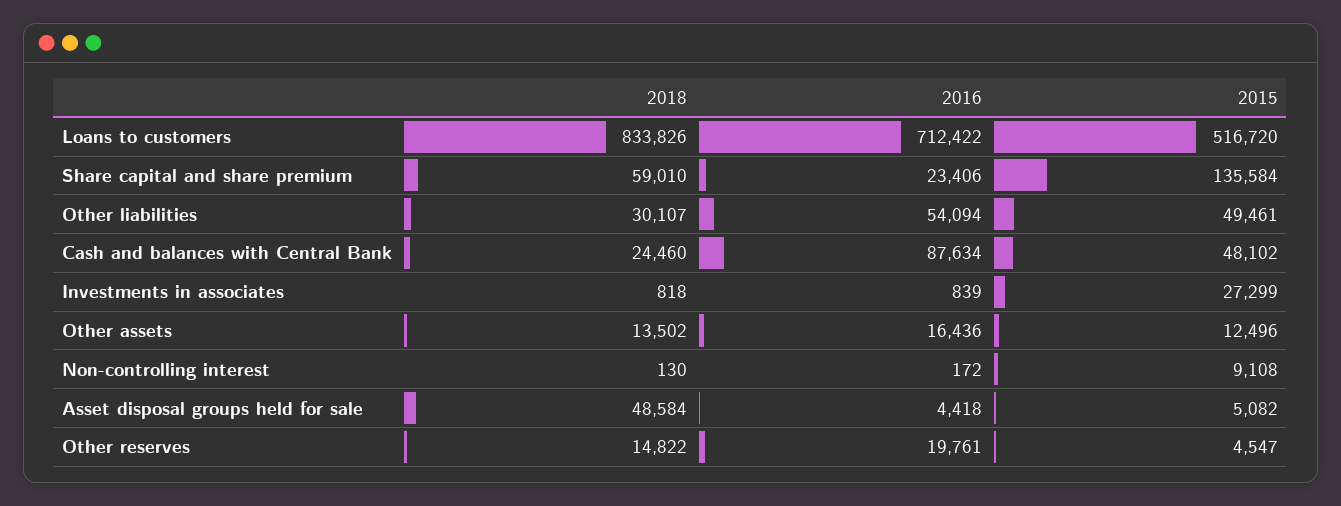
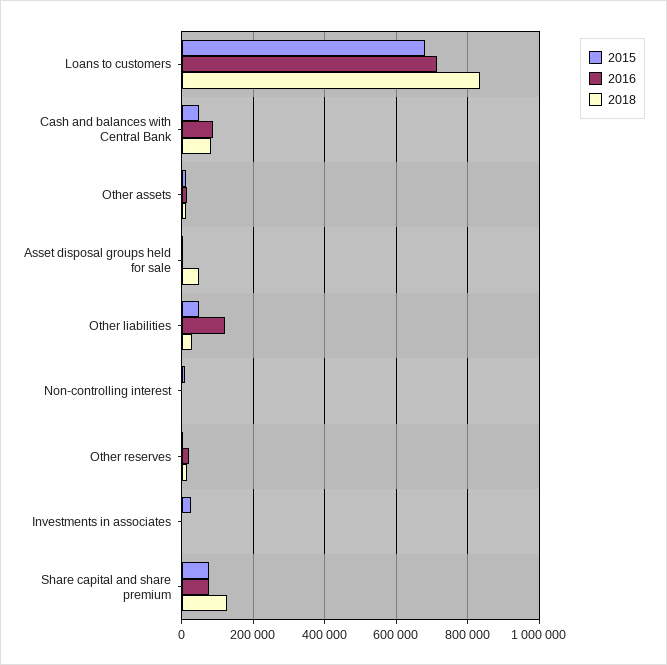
2015, Loans to customers: 516720 -> 680000
2018, Share capital and share premium: 59010 -> 120000
2016, Share capital and share premium: 23406 -> 80000
2015, Share capital and share premium: 135584 -> 80000
2016, Other liabilities: 54094 -> 120000
2018, Cash and balances with Central Bank: 24460 -> 80000

